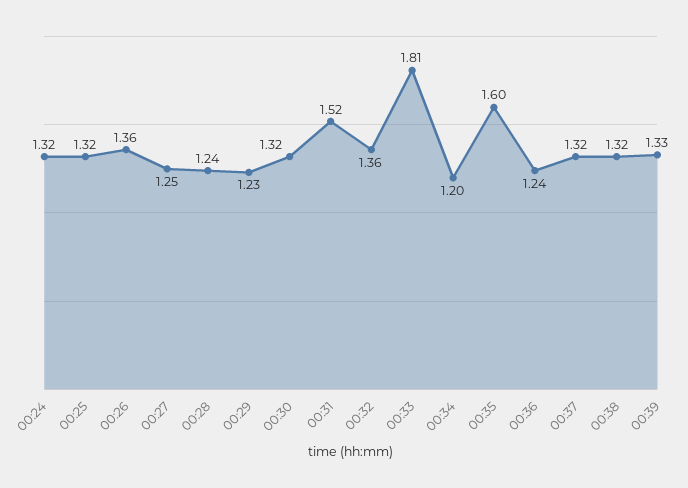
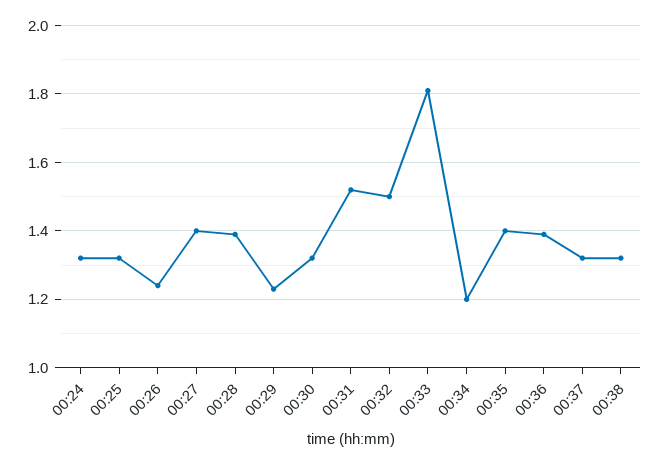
00:26: 1.36 -> 1.25
00:27: 1.25 -> 1.4
00:28: 1.24 -> 1.4
00:32: 1.36 -> 1.5
00:35: 1.6 -> 1.4
00:36: 1.24 -> 1.4
00:39: 1.33 -> none

